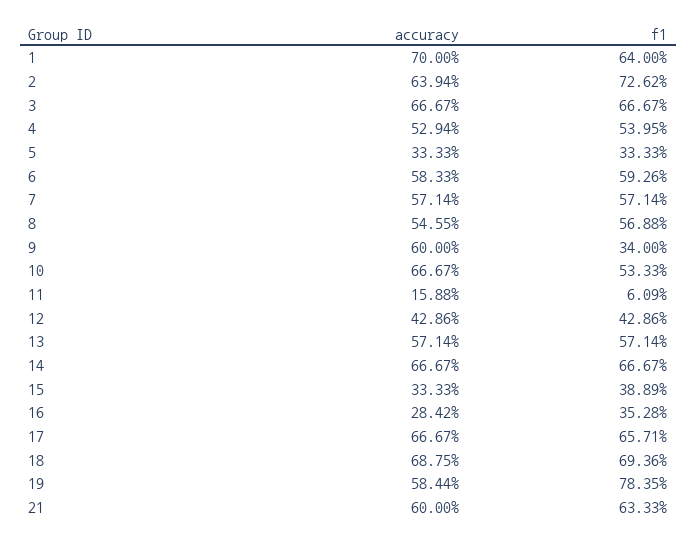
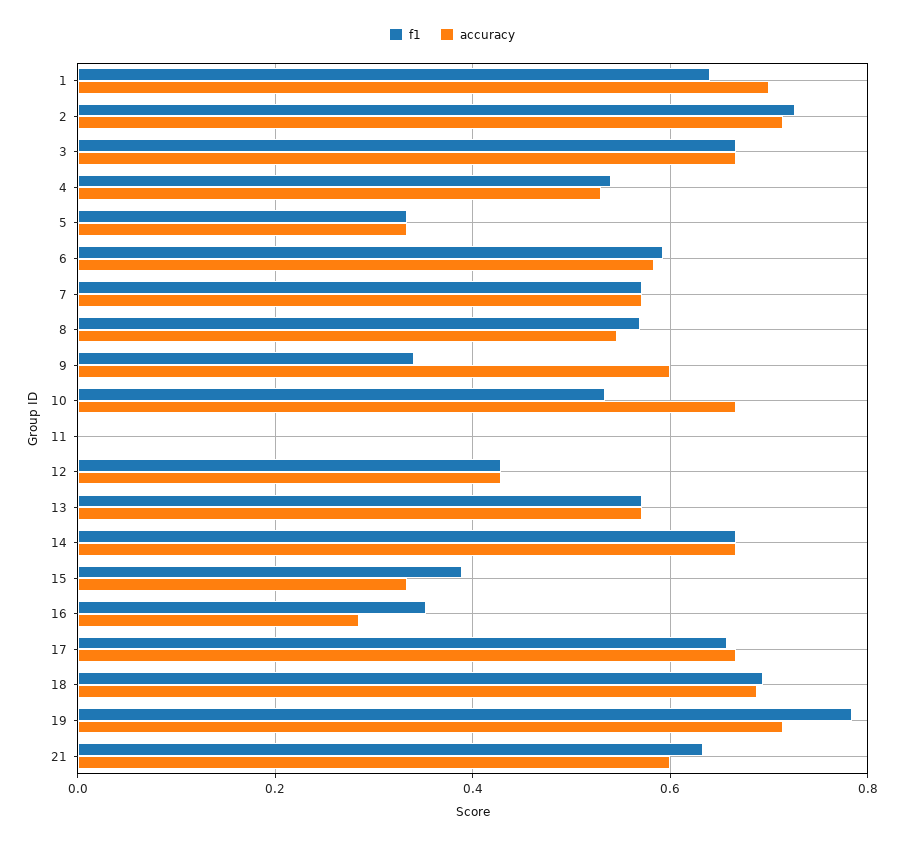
accuracy, 2: 0.6394 -> 0.72
accuracy, 11: 0.1588 -> 0
f1, 11: 0.0609 -> 0
accuracy, 19: 0.5844 -> 0.72

